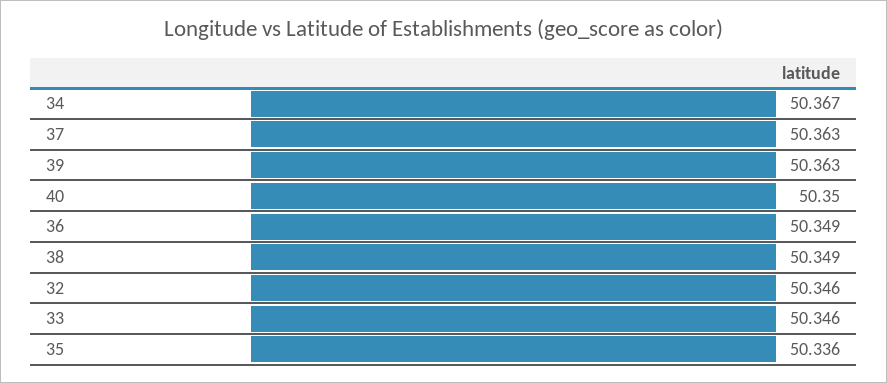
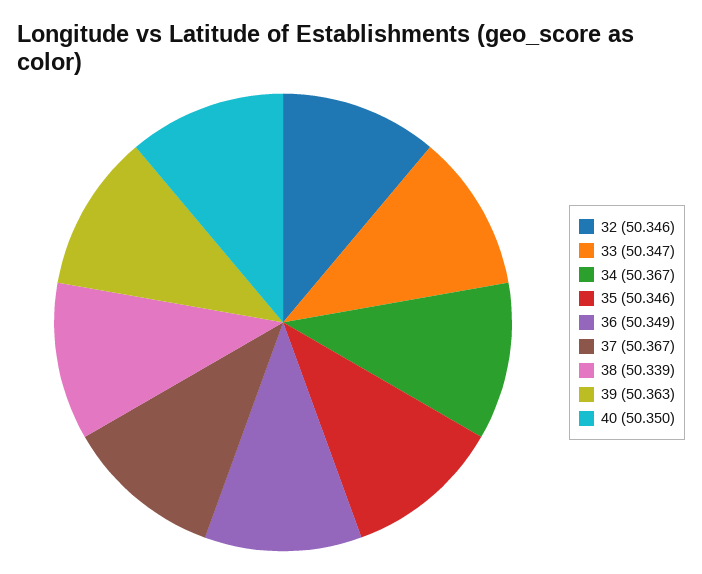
37: 50.363 -> 50.367
38: 50.349 -> 50.339
33: 50.346 -> 50.347
35: 50.336 -> 50.346

